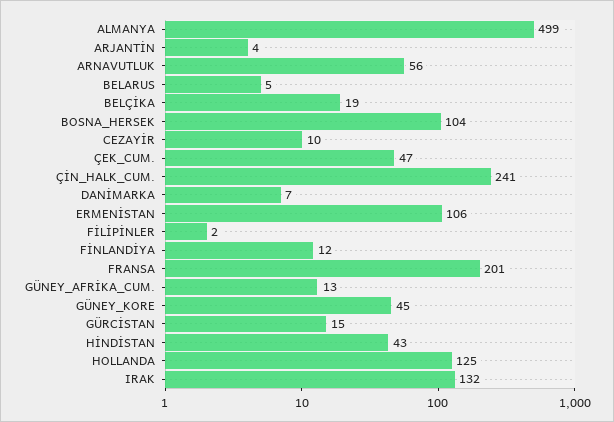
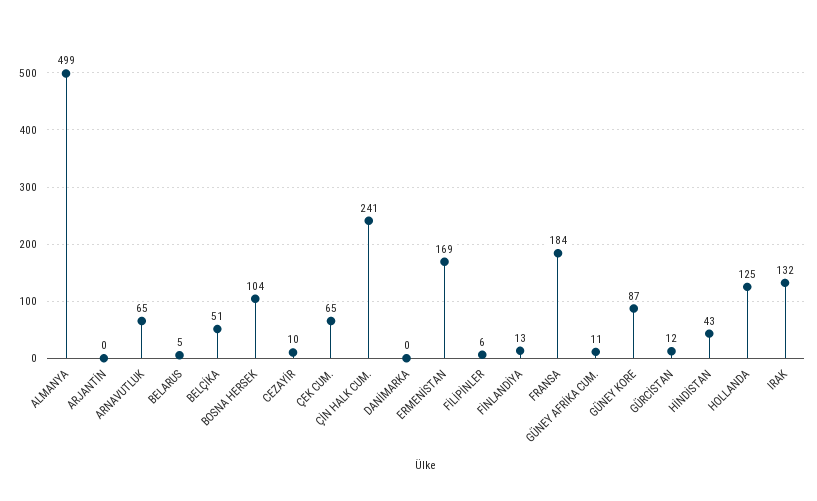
ARJANTİN: 4 -> 0
ARNAVUTLUK: 56 -> 65
BELÇİKA: 19 -> 51
ÇEK_CUM.: 47 -> 65
DANİMARKA: 7 -> 0
ERMENİSTAN: 106 -> 169
FİLİPİNLER: 2 -> 6
FİNLANDİYA: 12 -> 13
FRANSA: 201 -> 184
GÜNEY_AFRİKA_CUM.: 13 -> 11
GÜNEY_KORE: 45 -> 87
GÜRCİSTAN: 15 -> 12

